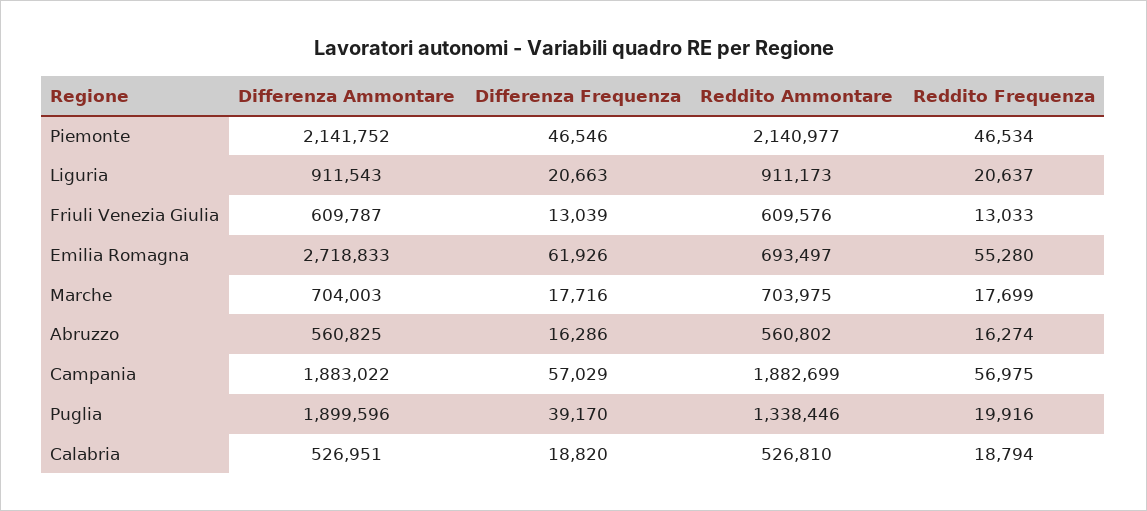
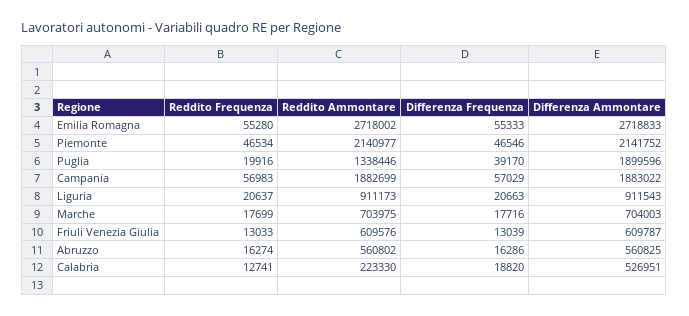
Differenza Frequenza, Emilia Romagna: 61926 -> 55333
Reddito Ammontare, Emilia Romagna: 693497 -> 2718002
Reddito Frequenza, Campania: 56975 -> 56983
Reddito Ammontare, Calabria: 526810 -> 223330
Reddito Frequenza, Calabria: 18794 -> 12741

